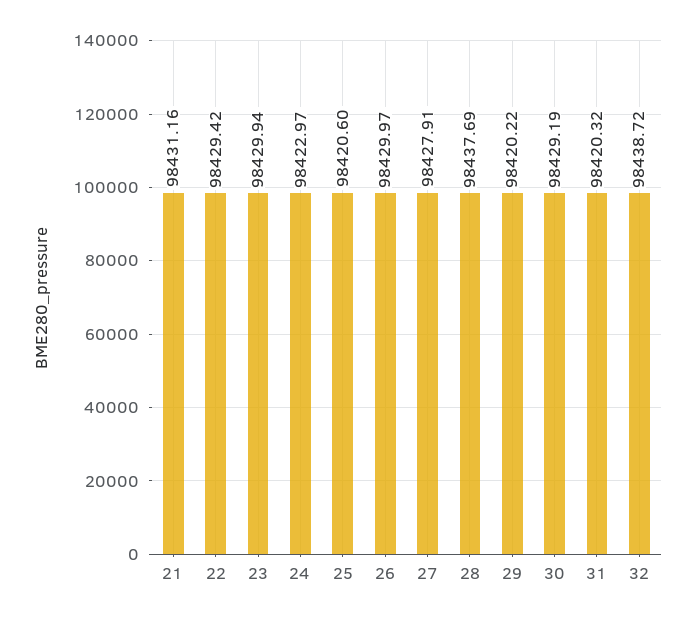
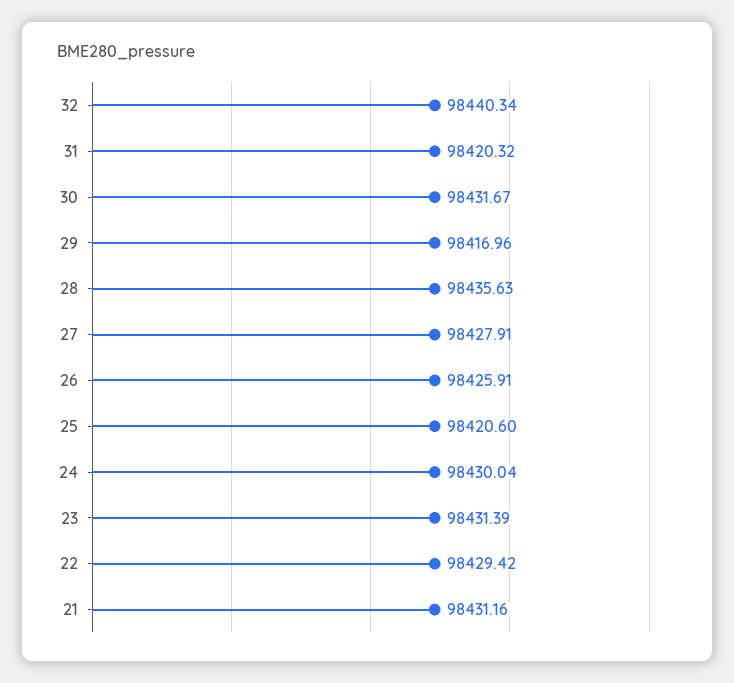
23: 98429.94 -> 98431.39
24: 98422.97 -> 98430.04
26: 98429.97 -> 98425.91
28: 98437.69 -> 98435.63
29: 98420.22 -> 98416.96
30: 98429.19 -> 98431.67
32: 98438.72 -> 98440.34

